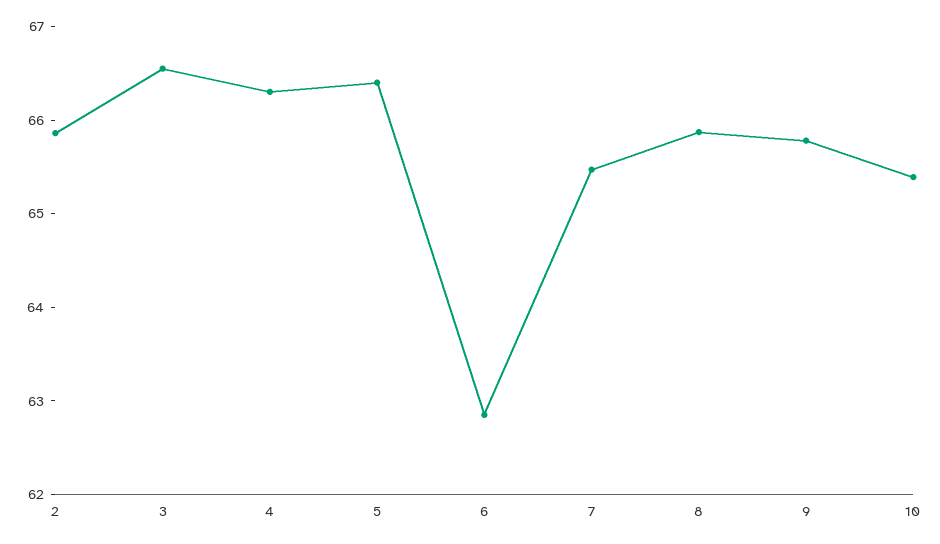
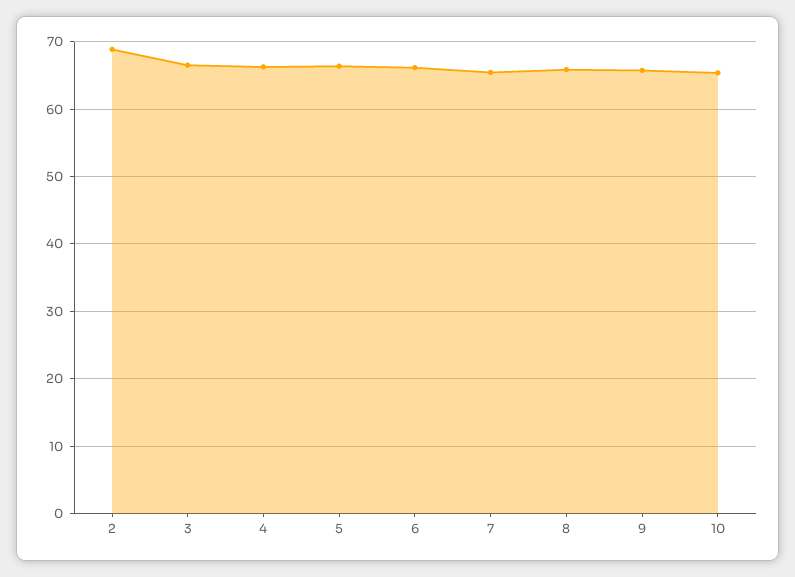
2: 65.8 -> 69
6: 62.8 -> 66

